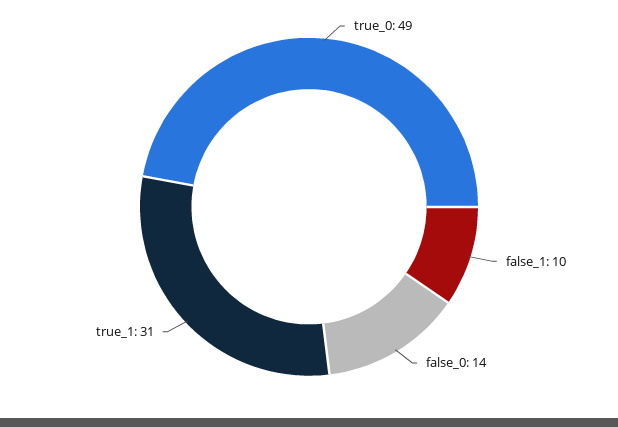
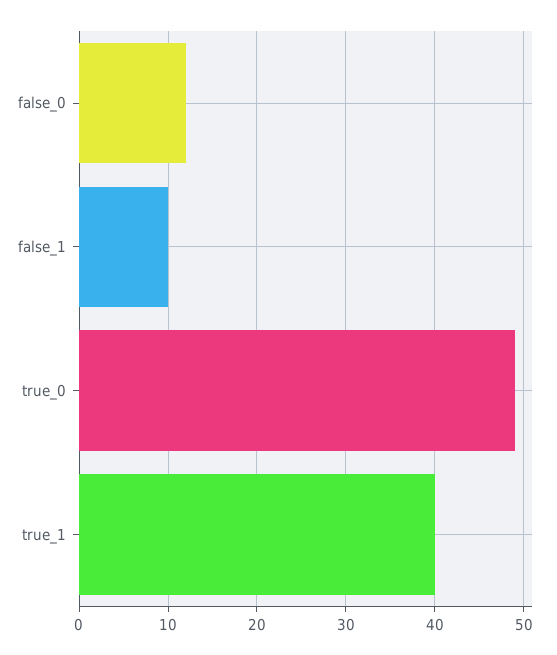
false_0: 14 -> 12
true_1: 31 -> 40

